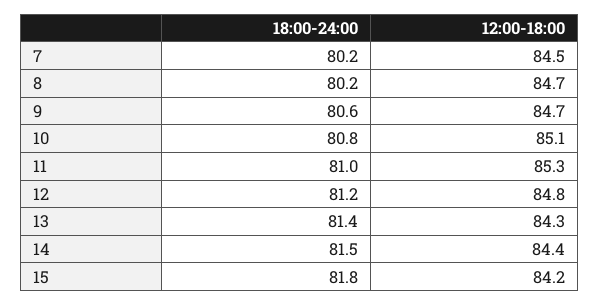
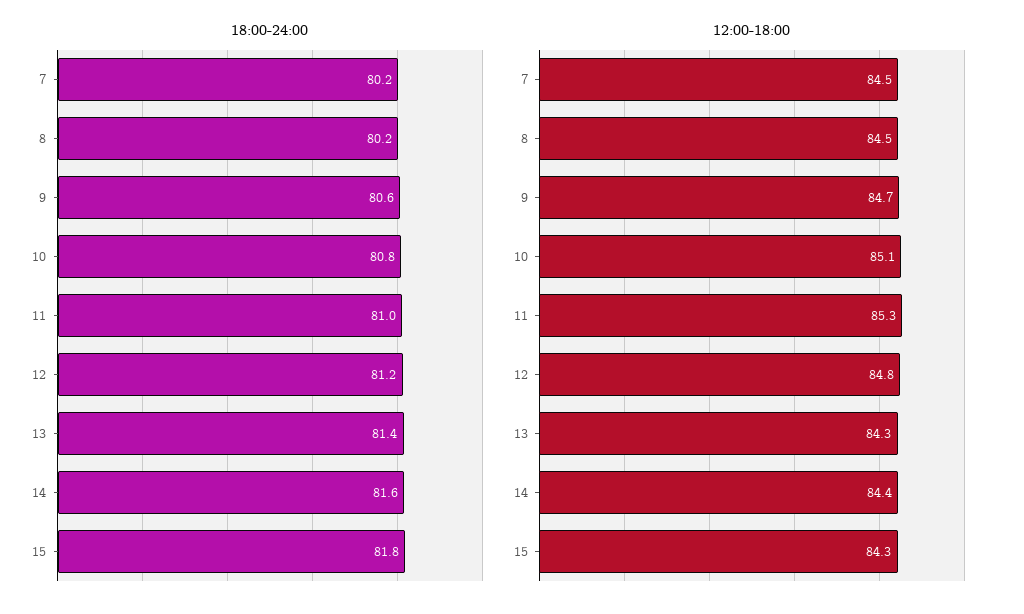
12:00-18:00, 8: 84.7 -> 84.5
18:00-24:00, 14: 81.5 -> 81.6
12:00-18:00, 15: 84.2 -> 84.3

